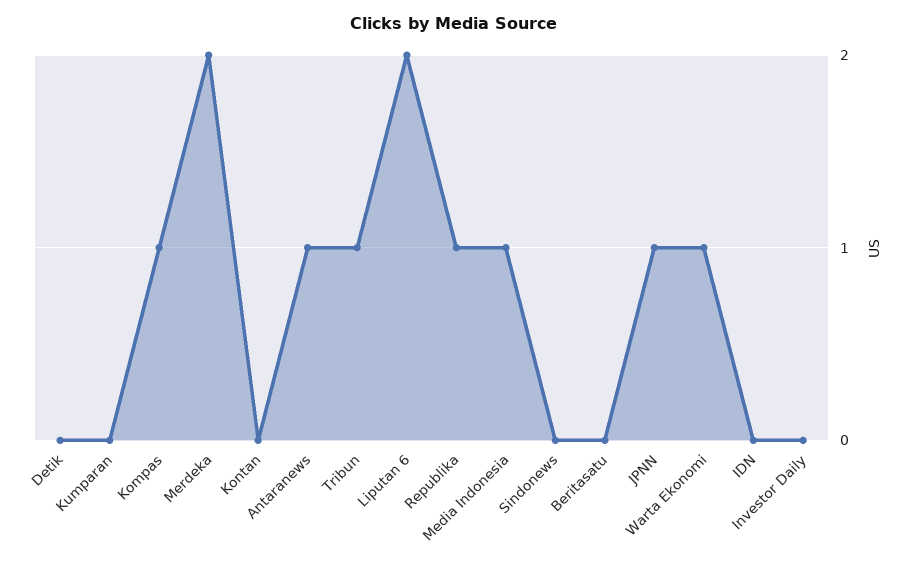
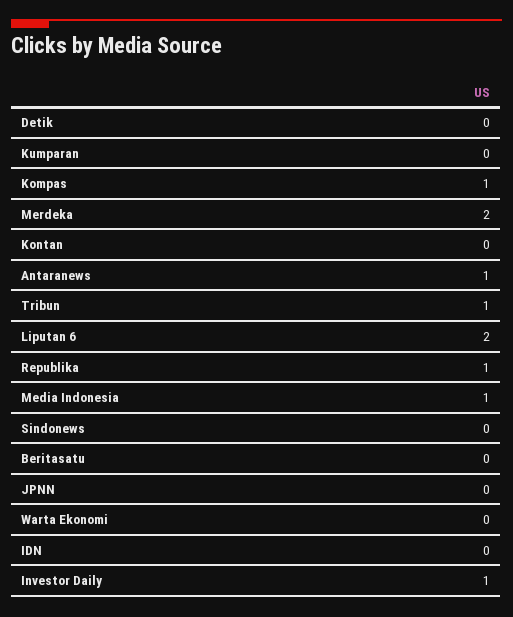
JPNN: 1 -> 0
Warta Ekonomi: 1 -> 0
Investor Daily: 0 -> 1

